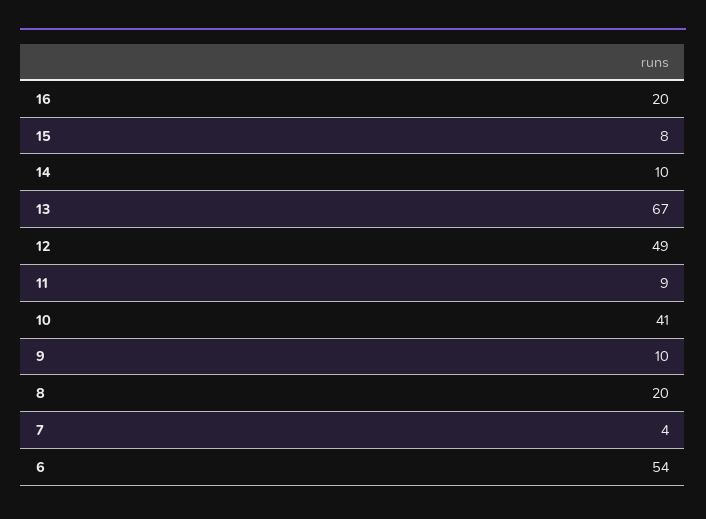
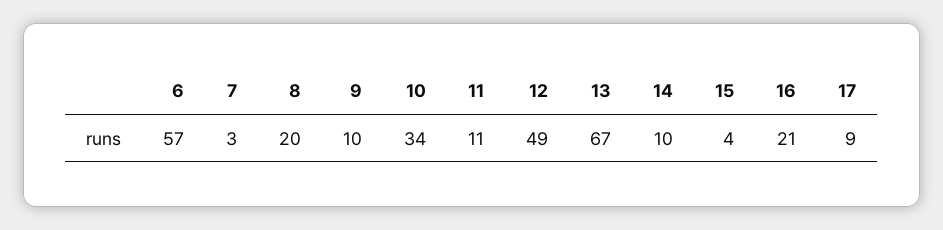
16: 20 -> 21
15: 8 -> 4
11: 9 -> 11
10: 41 -> 34
7: 4 -> 3
6: 54 -> 57
17: none -> 9

